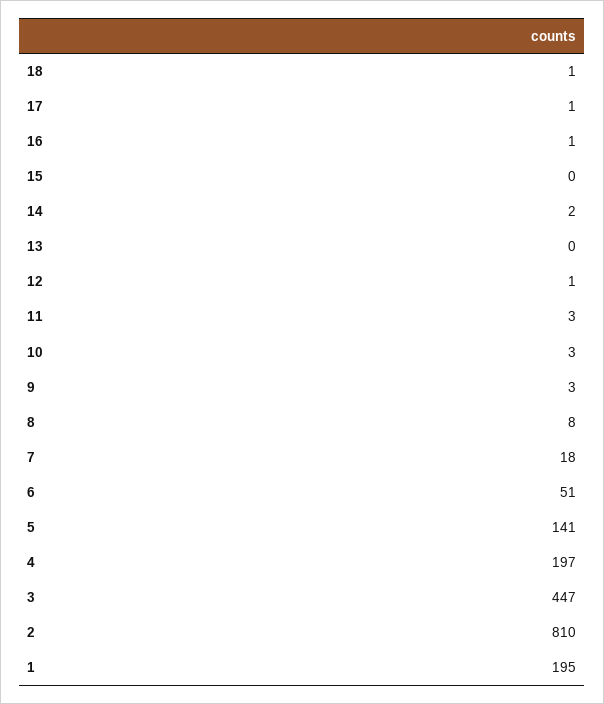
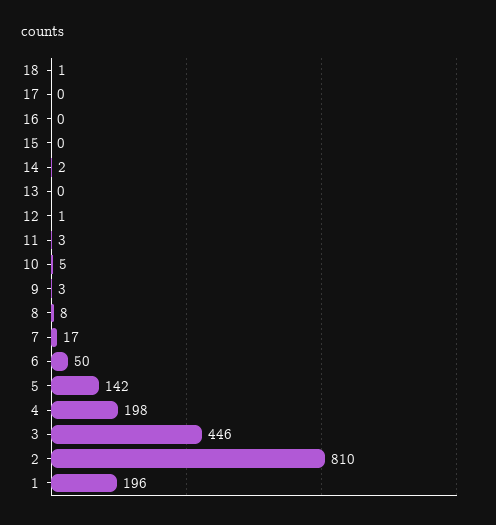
17: 1 -> 0
16: 1 -> 0
10: 3 -> 5
7: 18 -> 17
6: 51 -> 50
5: 141 -> 142
4: 197 -> 198
3: 447 -> 446
1: 195 -> 196

